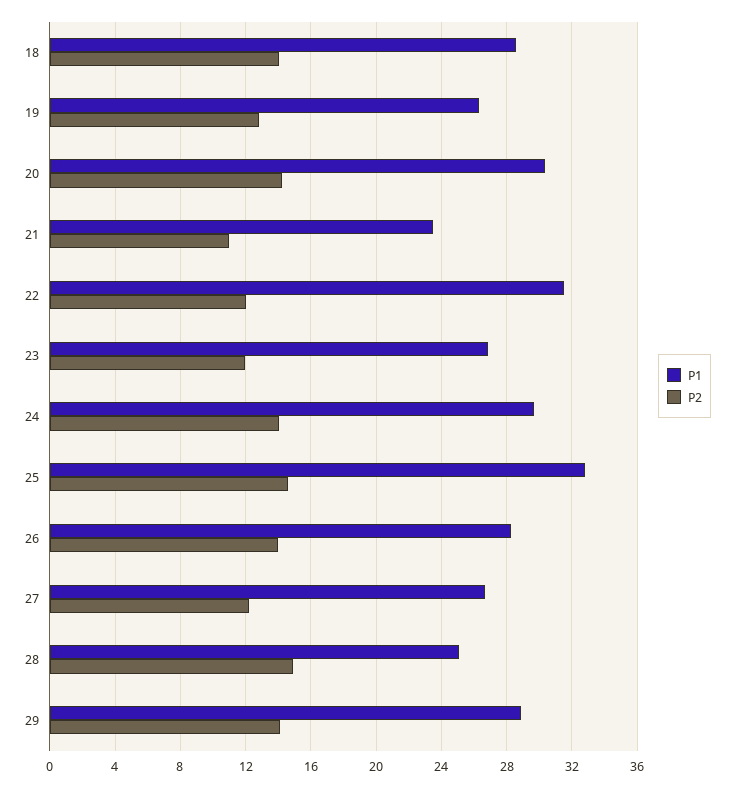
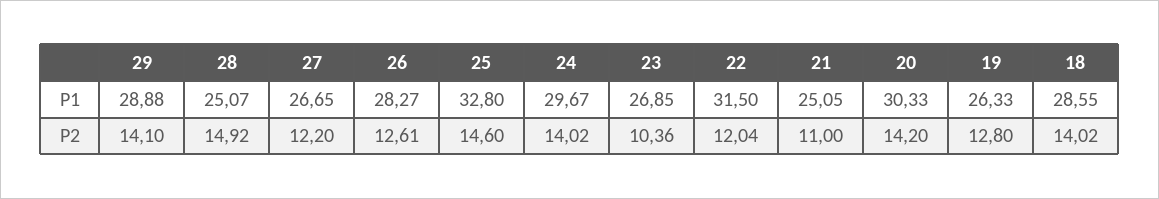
P1, 21: 23.5 -> 25.05
P2, 23: 12 -> 10.36
P2, 26: 14 -> 12.61

